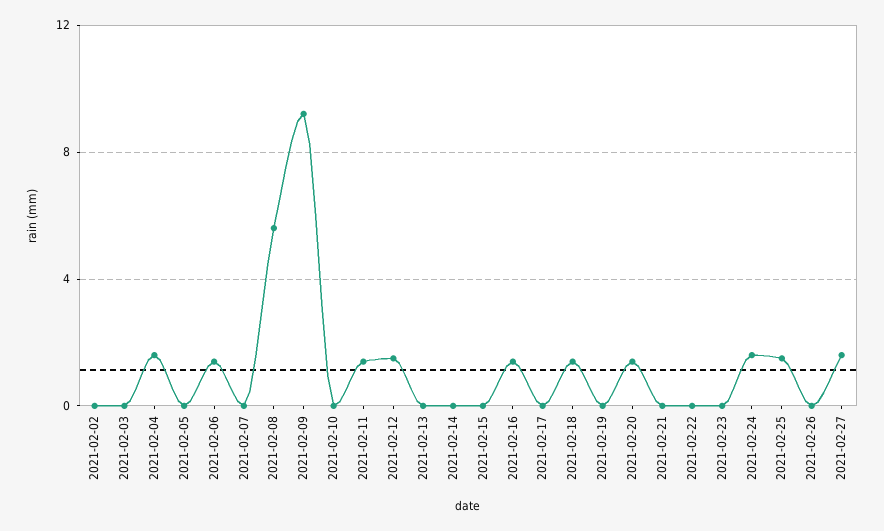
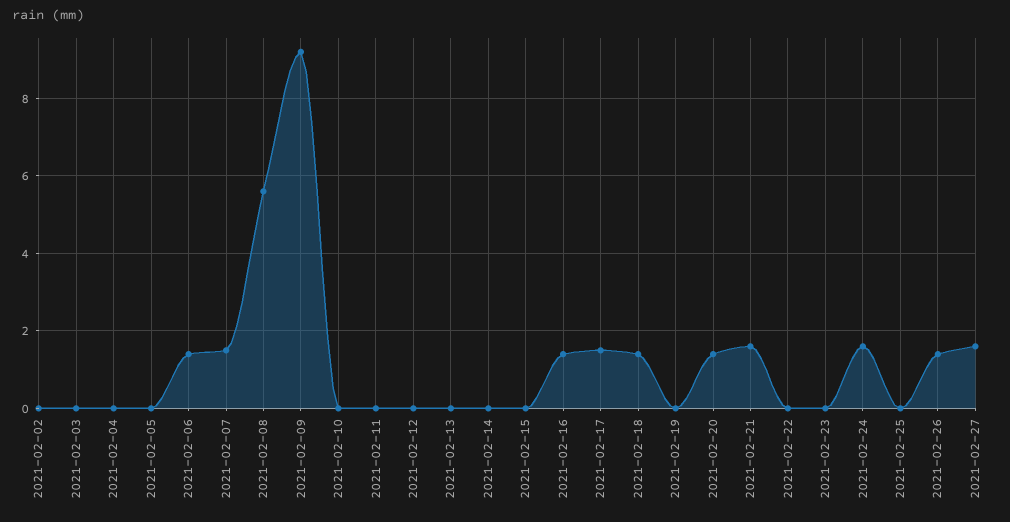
2021-02-04: 1.5 -> 0
2021-02-07: 0 -> 1.5
2021-02-11: 1.5 -> 0
2021-02-12: 1.5 -> 0
2021-02-17: 0 -> 1.5
2021-02-21: 0 -> 1.5
2021-02-25: 1.5 -> 0
2021-02-26: 0 -> 1.5

